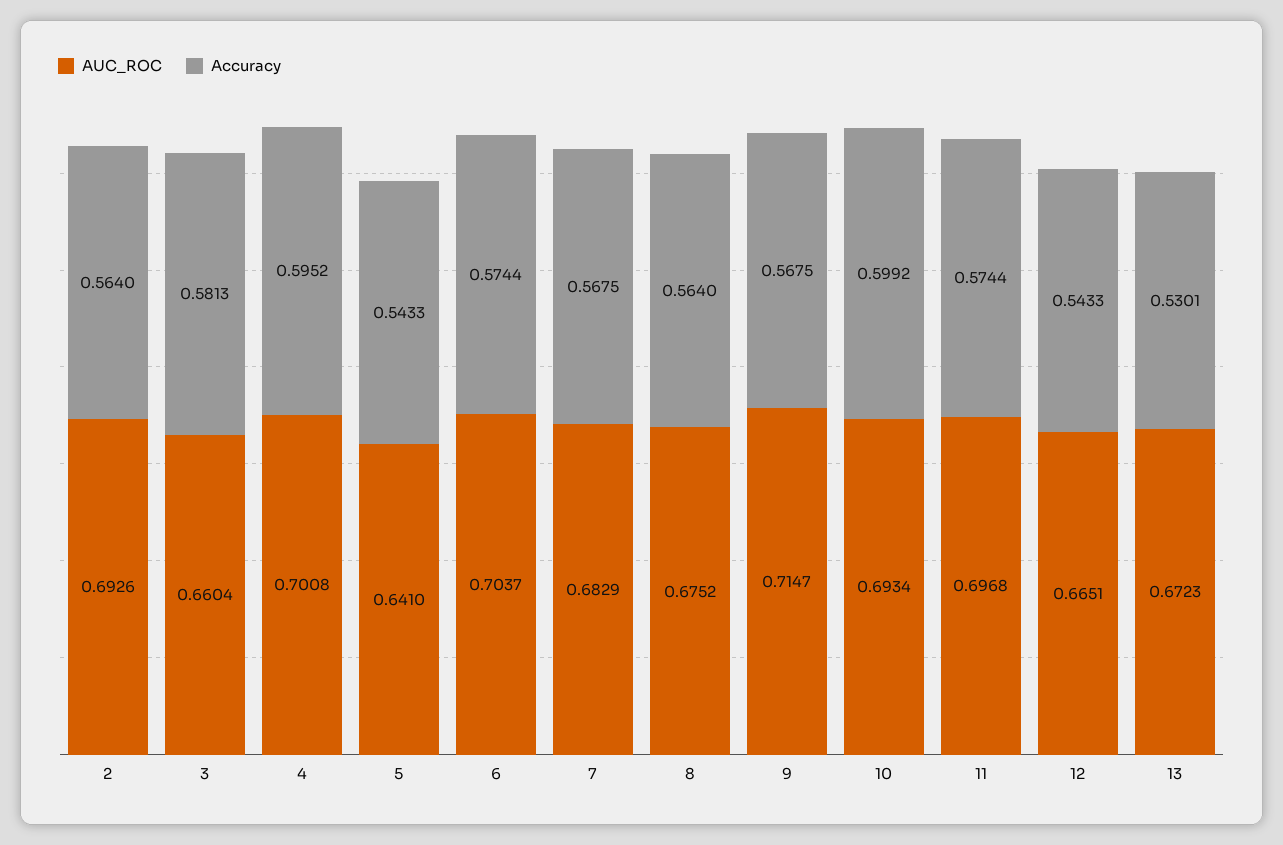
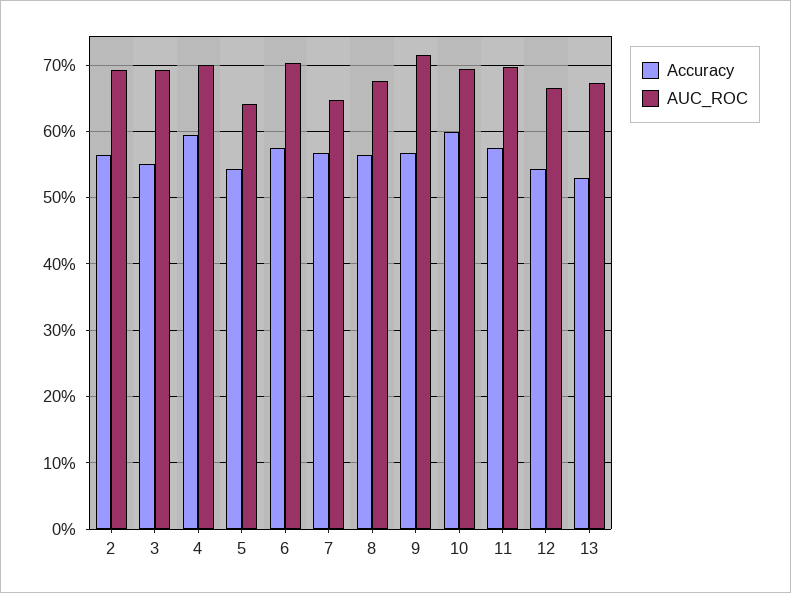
AUC_ROC, 3: 0.6604 -> 0.69
Accuracy, 3: 0.5813 -> 0.55
AUC_ROC, 7: 0.6829 -> 0.65

